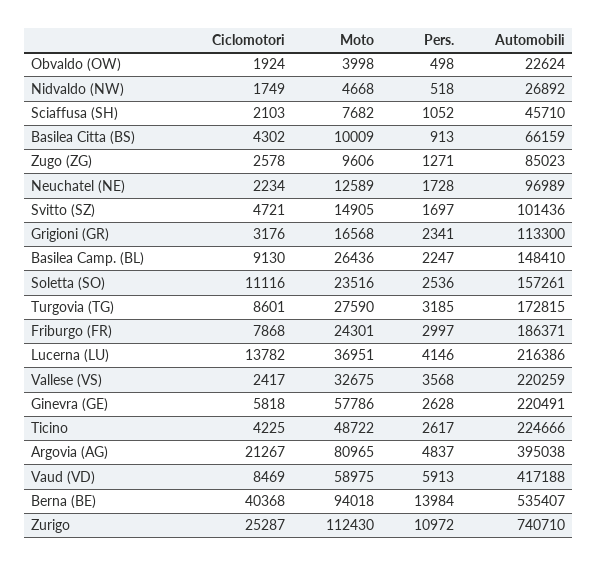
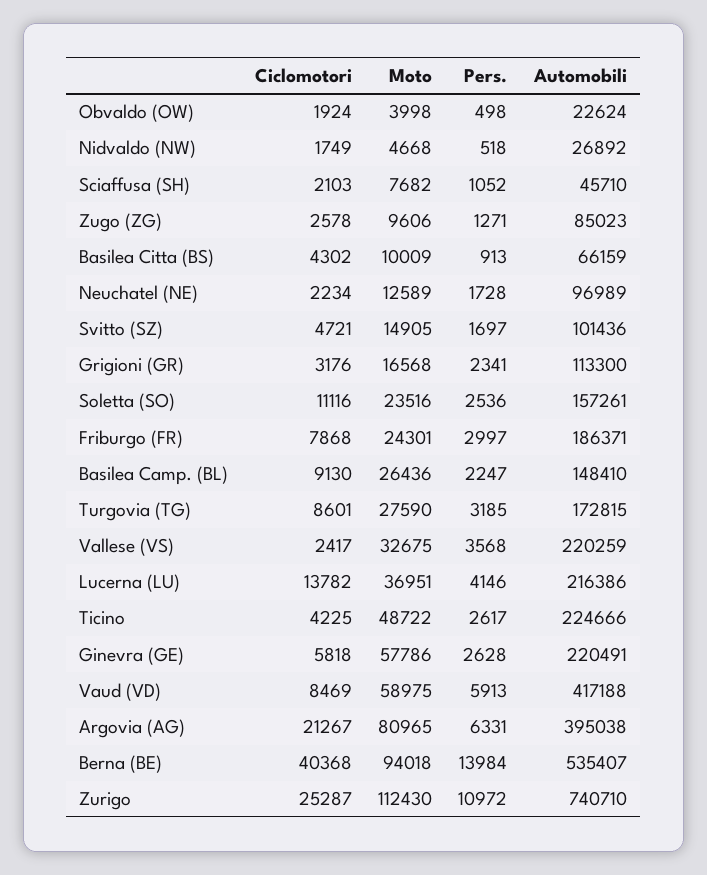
Pers., Argovia (AG): 4837 -> 6331

